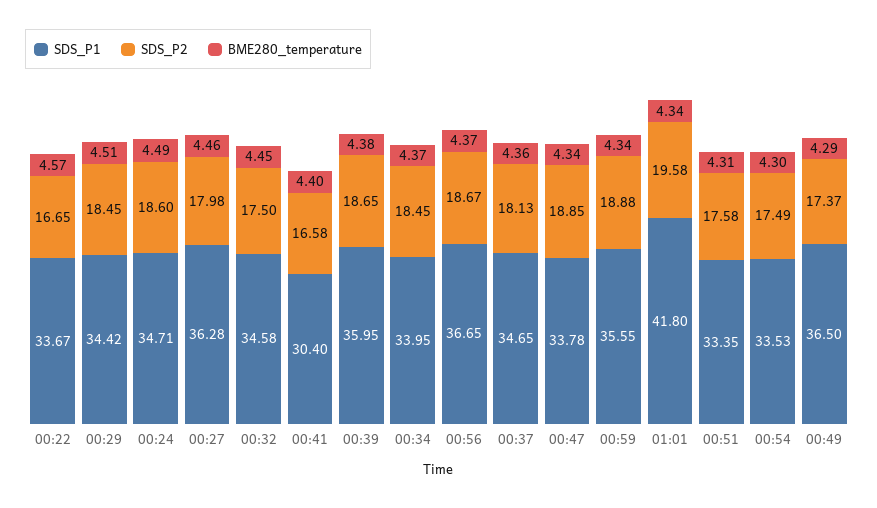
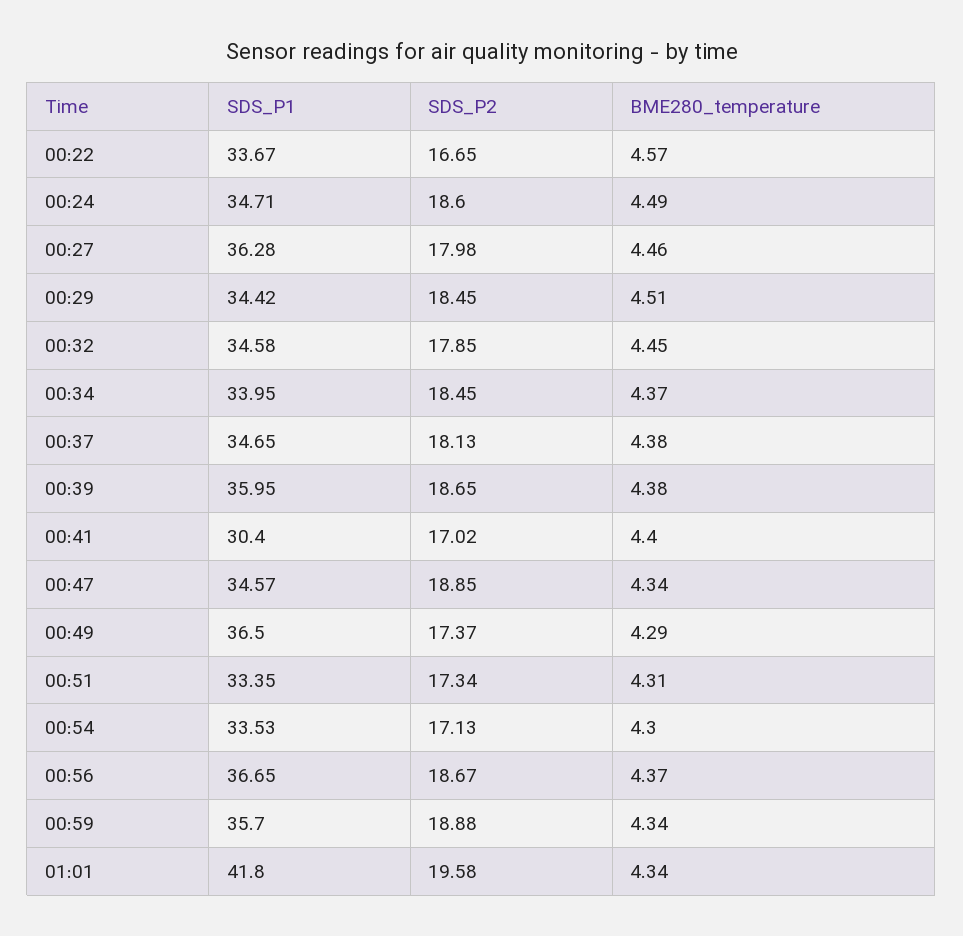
SDS_P2, 00:32: 17.5 -> 17.85
SDS_P2, 00:41: 16.58 -> 17.02
BME280_temperature, 00:37: 4.36 -> 4.38
SDS_P1, 00:47: 33.78 -> 34.57
SDS_P1, 00:59: 35.55 -> 35.7
SDS_P2, 00:51: 17.58 -> 17.34
SDS_P2, 00:54: 17.49 -> 17.13

